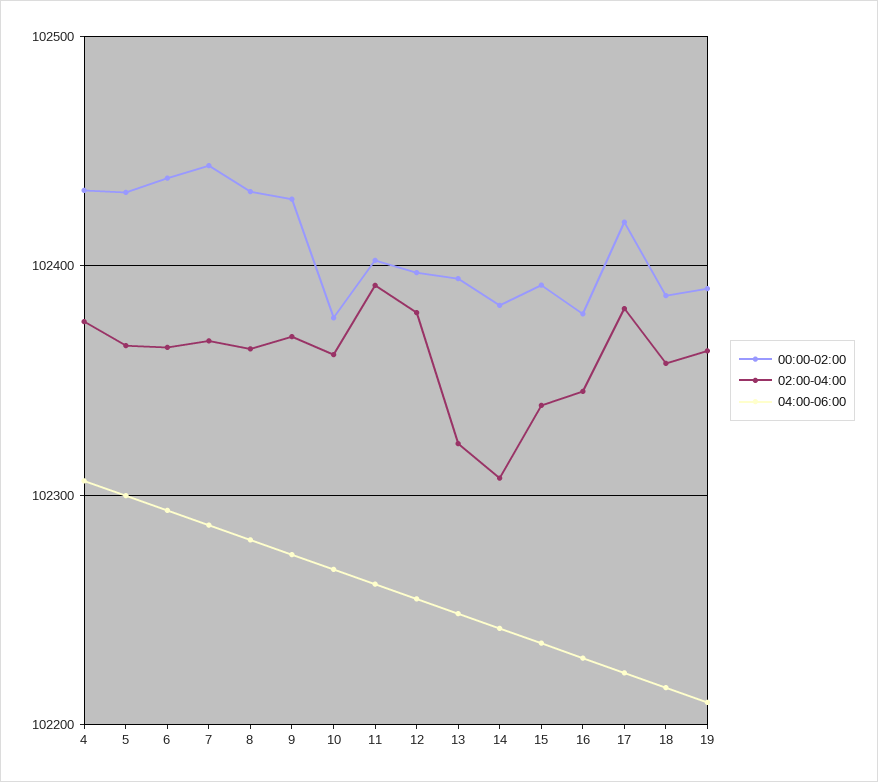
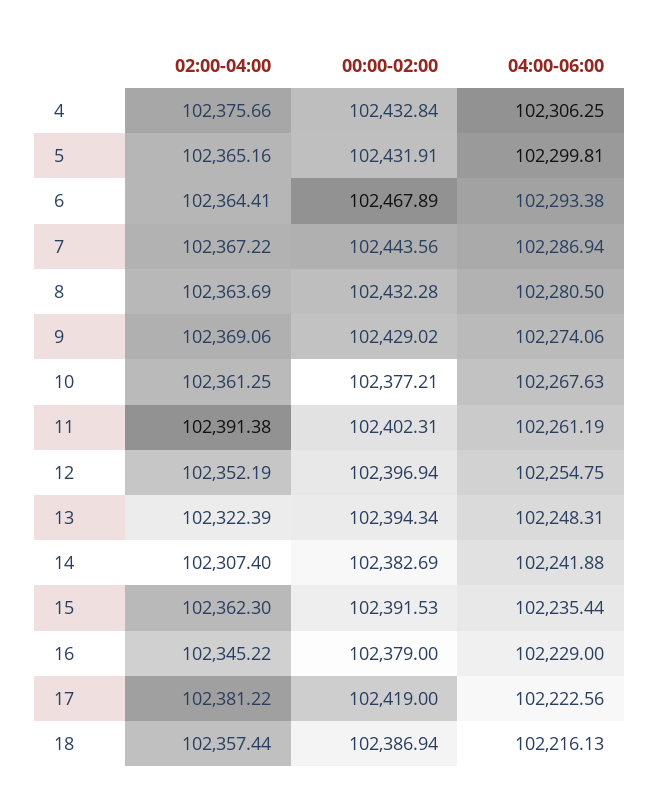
00:00-02:00, 6: 102440 -> 102467.89
02:00-04:00, 12: 102380 -> 102352.19
02:00-04:00, 15: 102340 -> 102362.3
00:00-02:00, 19: 102390 -> none
02:00-04:00, 19: 102360 -> none
04:00-06:00, 19: 102210 -> none

